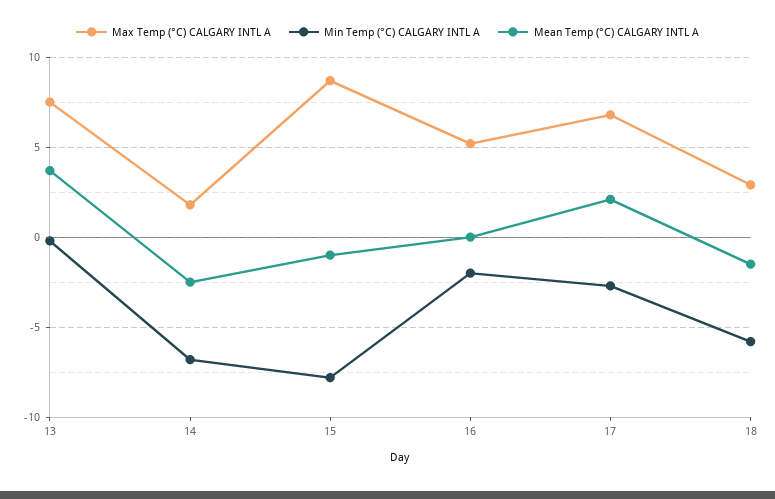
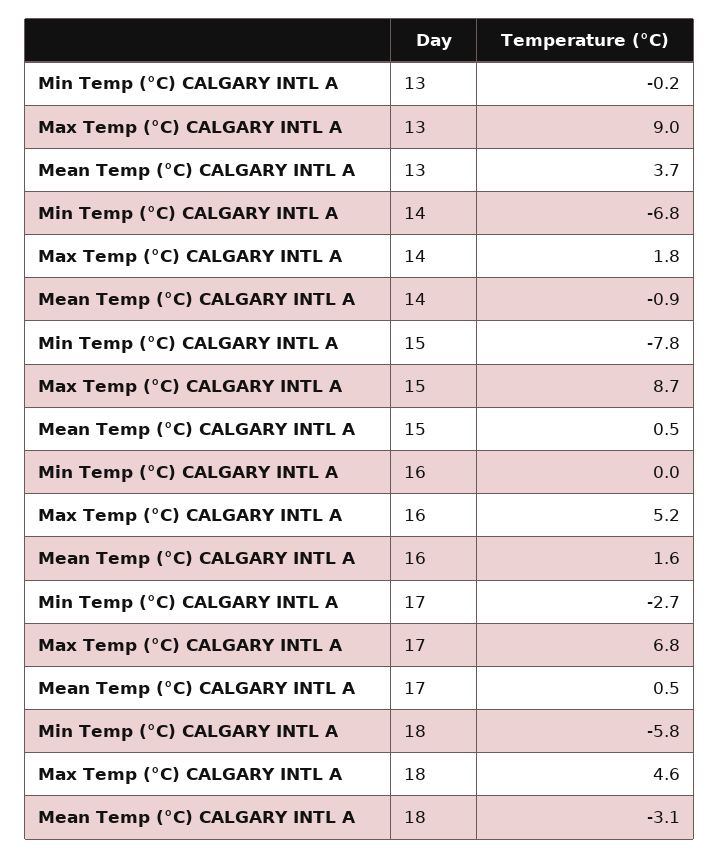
Max Temp (°C) CALGARY INTL A, 13: 7.5 -> 9
Mean Temp (°C) CALGARY INTL A, 14: -2.5 -> -0.9
Mean Temp (°C) CALGARY INTL A, 15: -1 -> 0.5
Min Temp (°C) CALGARY INTL A, 16: -2 -> 0
Mean Temp (°C) CALGARY INTL A, 16: 0 -> 1.6
Mean Temp (°C) CALGARY INTL A, 17: 2 -> 0.5
Max Temp (°C) CALGARY INTL A, 18: 3 -> 4.6
Mean Temp (°C) CALGARY INTL A, 18: -1.5 -> -3.1

